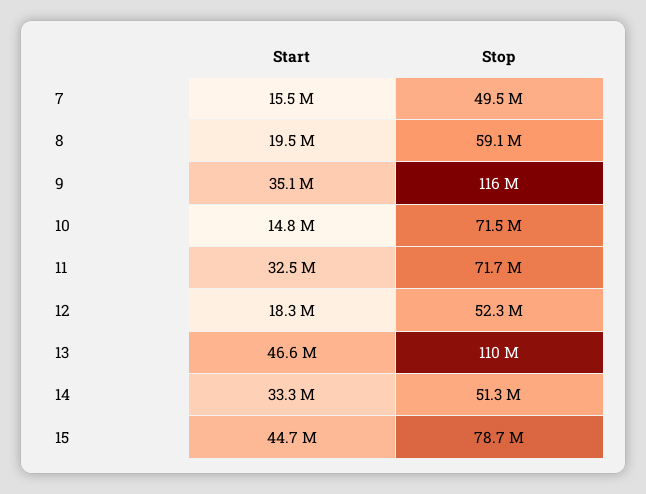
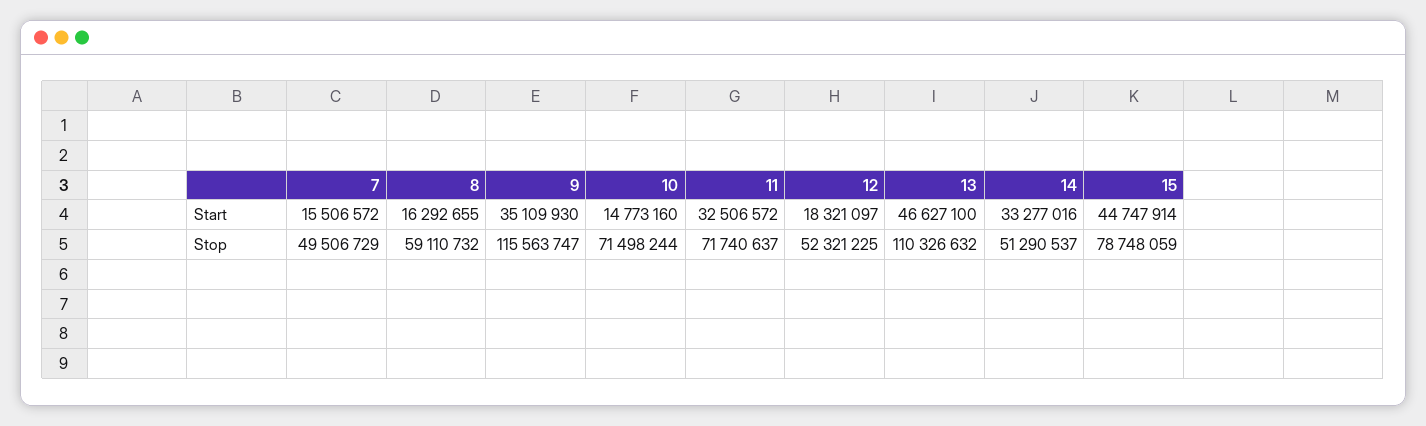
Start, 8: 19500000 -> 16292655

